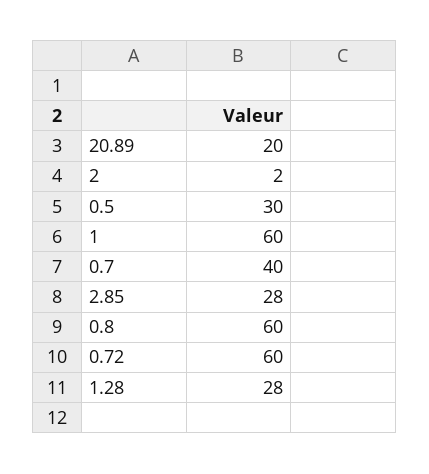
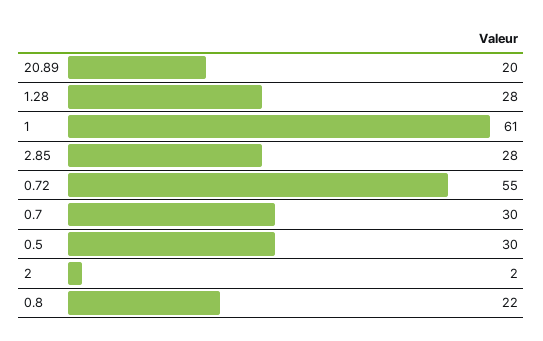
1: 60 -> 61
0.7: 40 -> 30
0.8: 60 -> 22
0.72: 60 -> 55

